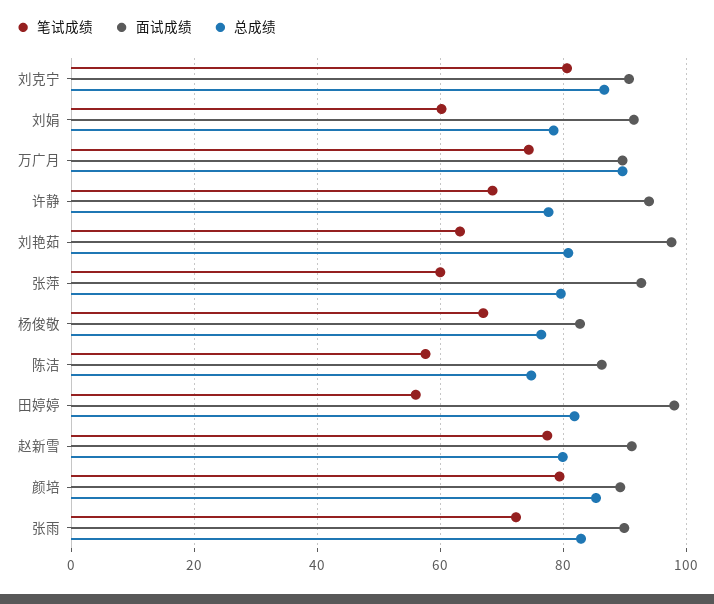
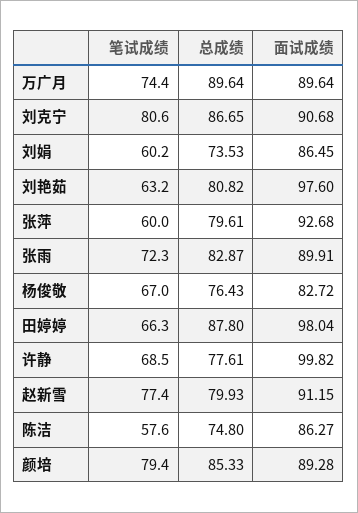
面试成绩, 刘娟: 92 -> 86.45
总成绩, 刘娟: 78 -> 73.53
面试成绩, 许静: 94 -> 99.82
笔试成绩, 田婷婷: 56 -> 66.3
总成绩, 田婷婷: 82 -> 87.8

